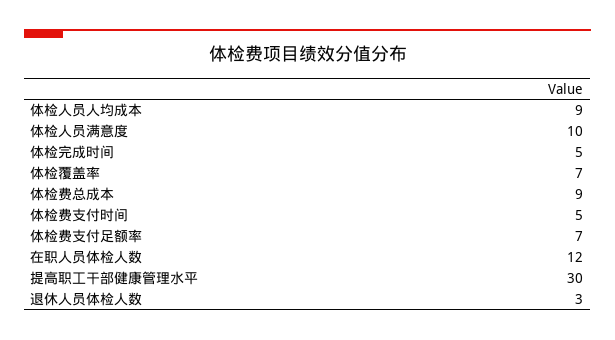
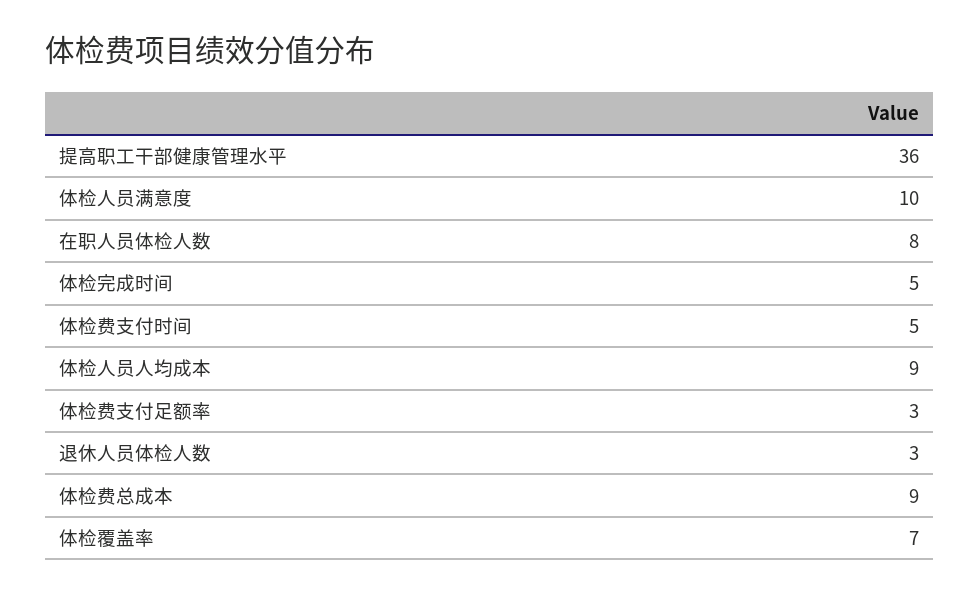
体检费支付足额率: 7 -> 3
在职人员体检人数: 12 -> 8
提高职工干部健康管理水平: 30 -> 36

